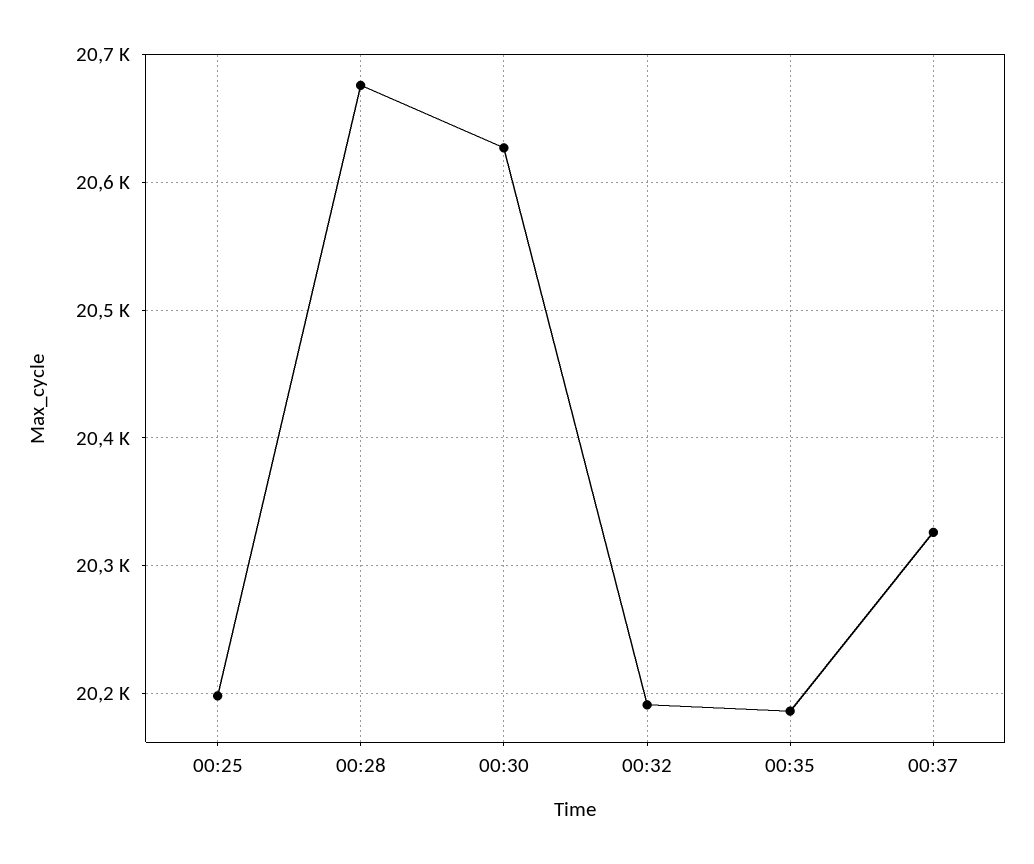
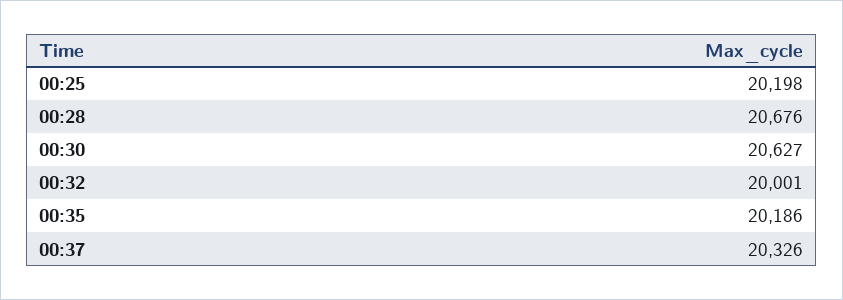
00:32: 20190 -> 20001

